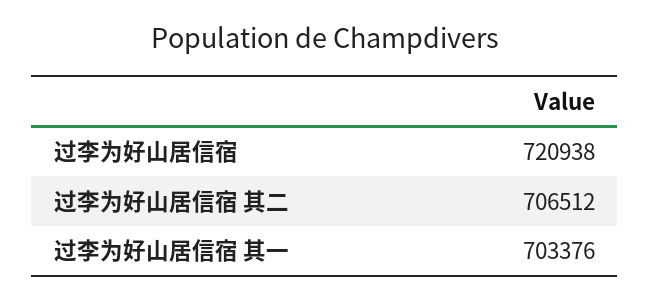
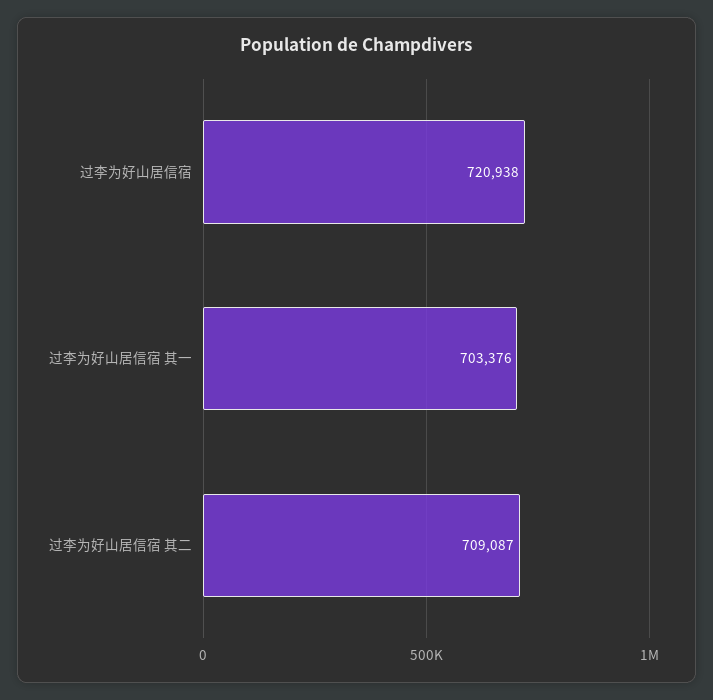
过李为好山居信宿 其二: 706512 -> 709087

